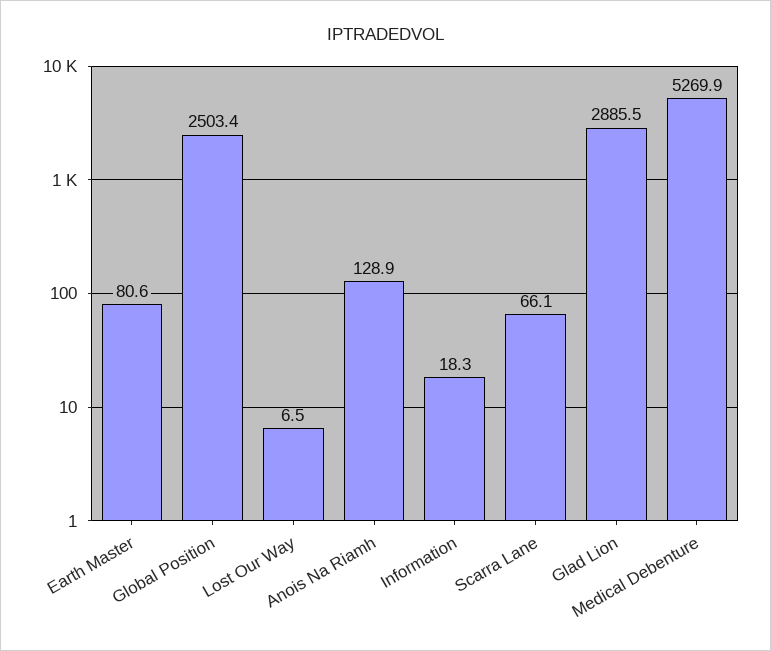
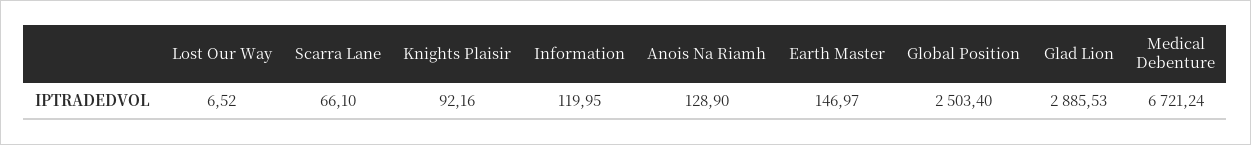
Earth Master: 80.6 -> 146.97
Information: 18.3 -> 119.95
Medical Debenture: 5269.9 -> 6721.24
Knights Plaisir: none -> 92.16

